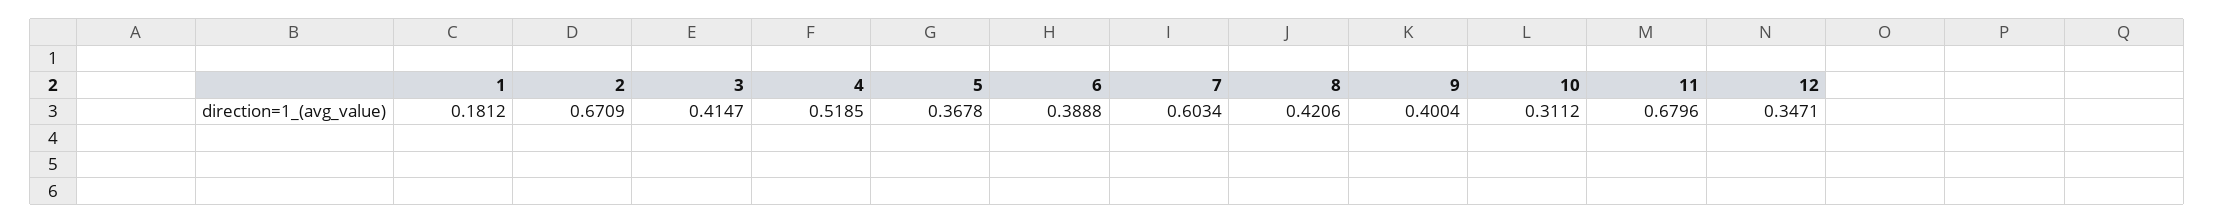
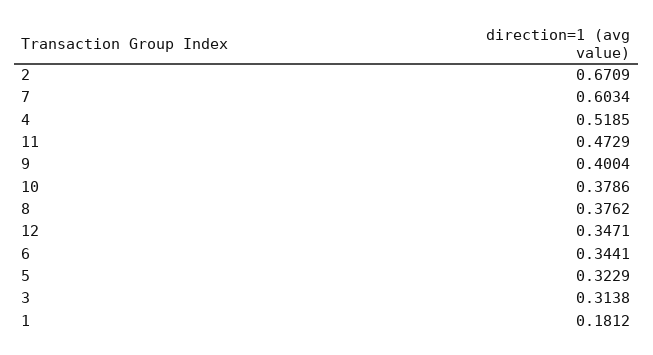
3: 0.4147 -> 0.3138
5: 0.3678 -> 0.3229
6: 0.3888 -> 0.3441
8: 0.4206 -> 0.3762
10: 0.3112 -> 0.3786
11: 0.6796 -> 0.4729

